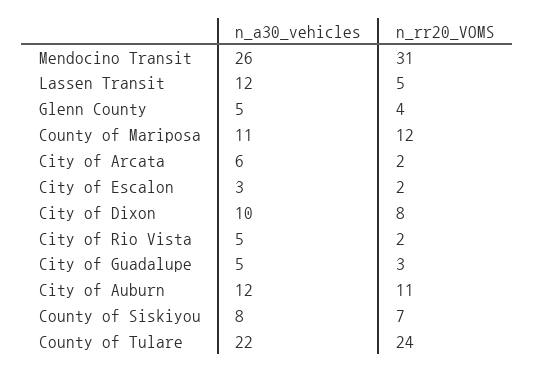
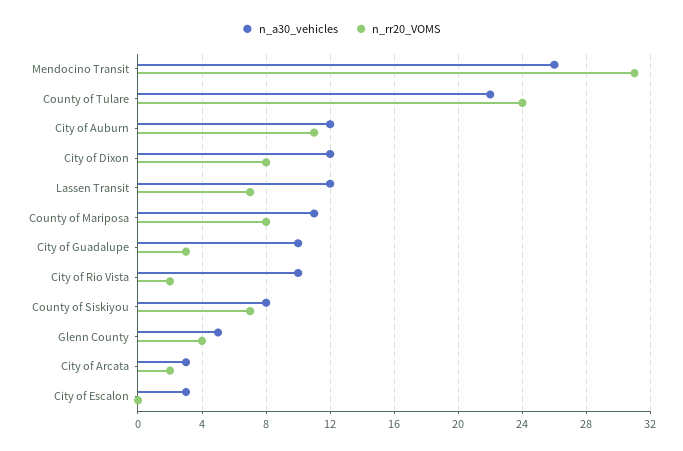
n_rr20_VOMS, Lassen Transit: 5 -> 7
n_rr20_VOMS, County of Mariposa: 12 -> 8
n_a30_vehicles, City of Arcata: 6 -> 3
n_rr20_VOMS, City of Escalon: 2 -> 0
n_a30_vehicles, City of Dixon: 10 -> 12
n_a30_vehicles, City of Rio Vista: 5 -> 10
n_a30_vehicles, City of Guadalupe: 5 -> 10

